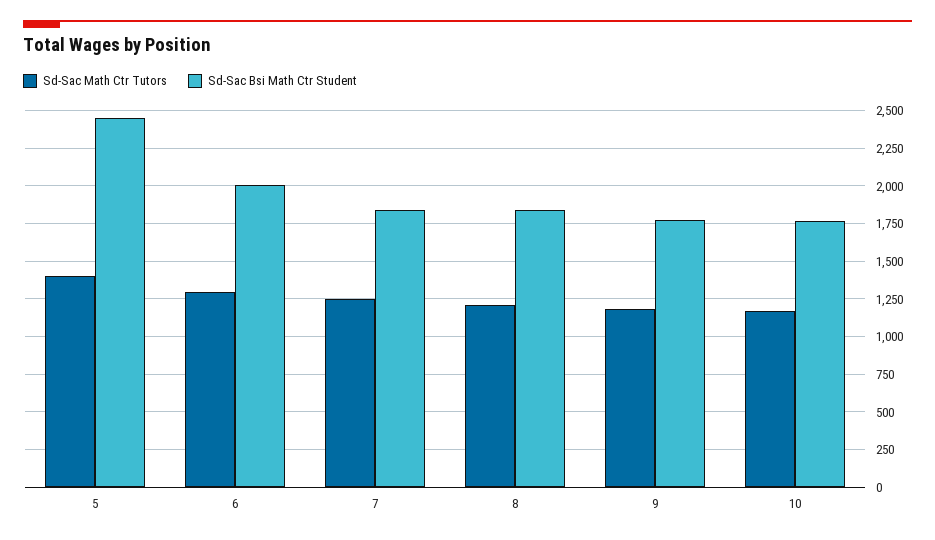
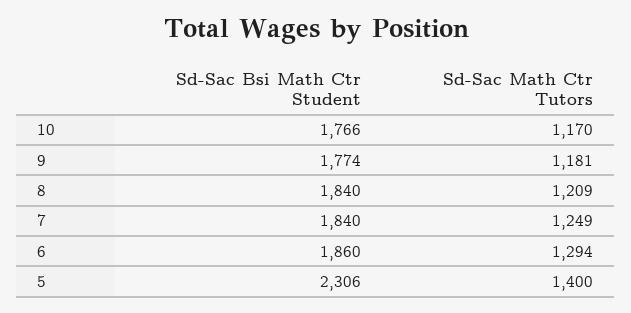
Sd-Sac Bsi Math Ctr Student, 5: 2450 -> 2306
Sd-Sac Bsi Math Ctr Student, 6: 2000 -> 1860

